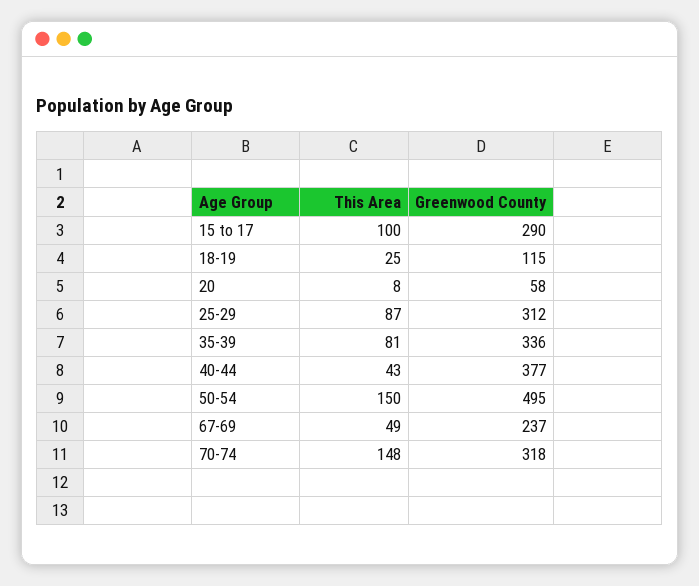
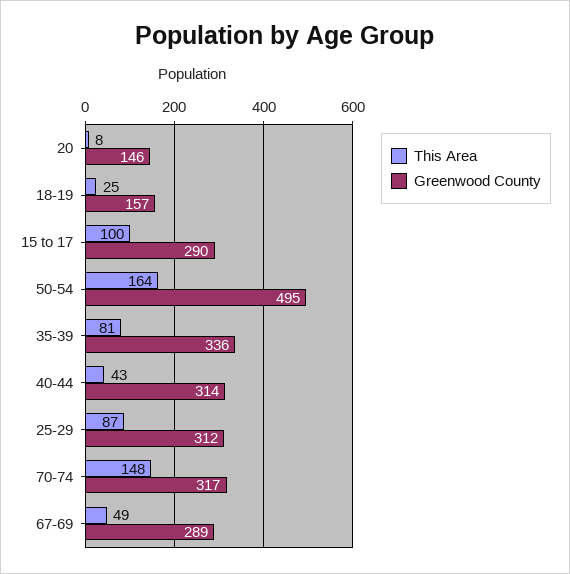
Greenwood County, 18-19: 115 -> 157
Greenwood County, 20: 58 -> 146
Greenwood County, 40-44: 377 -> 314
This Area, 50-54: 150 -> 164
Greenwood County, 67-69: 237 -> 289
Greenwood County, 70-74: 318 -> 317

